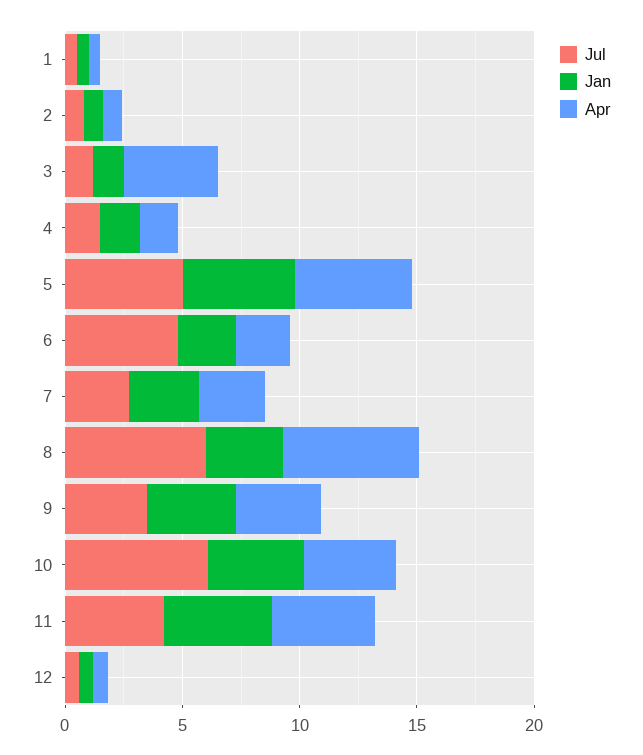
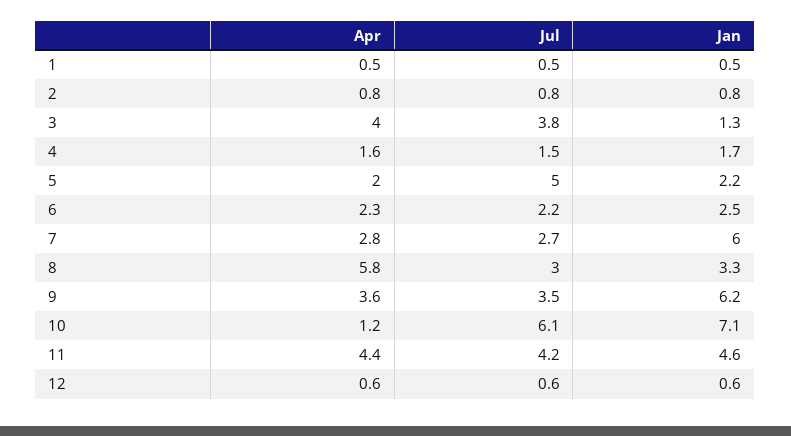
Jul, 3: 1 -> 3.8
Jan, 5: 5 -> 2.2
Apr, 5: 5 -> 2
Jul, 6: 5 -> 2.2
Jan, 7: 3 -> 6
Jul, 8: 6 -> 3
Jan, 9: 4 -> 6.2
Jan, 10: 4 -> 7.1
Apr, 10: 4 -> 1.2

